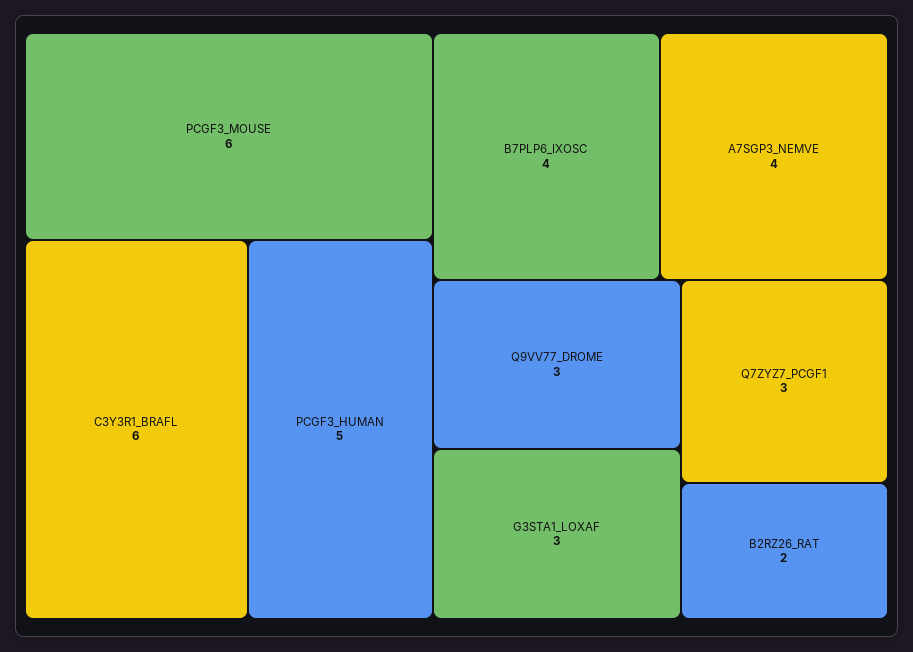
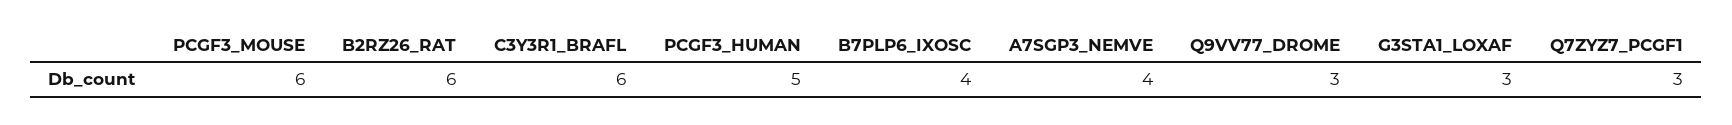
B2RZ26_RAT: 2 -> 6

